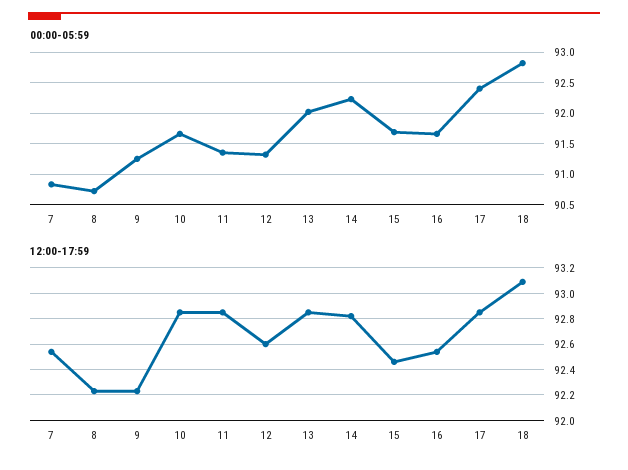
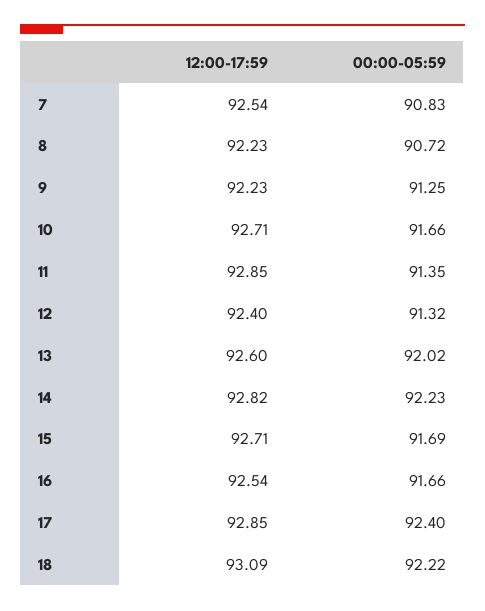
00:00-05:59, 18: 92.8 -> 92.22
12:00-17:59, 10: 92.85 -> 92.71
12:00-17:59, 12: 92.6 -> 92.4
12:00-17:59, 13: 92.85 -> 92.6
12:00-17:59, 15: 92.45 -> 92.71

